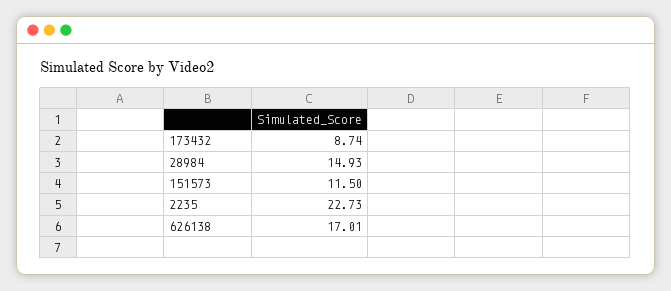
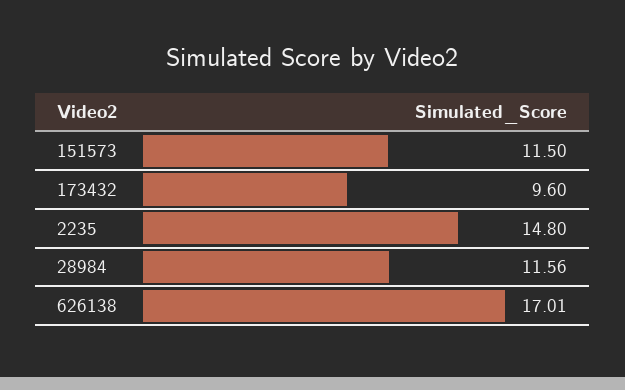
173432: 8.74 -> 9.6
28984: 14.93 -> 11.56
2235: 22.73 -> 14.8

